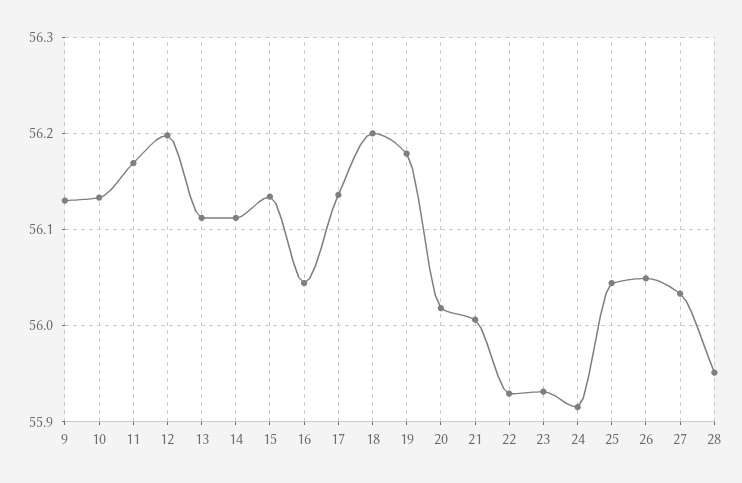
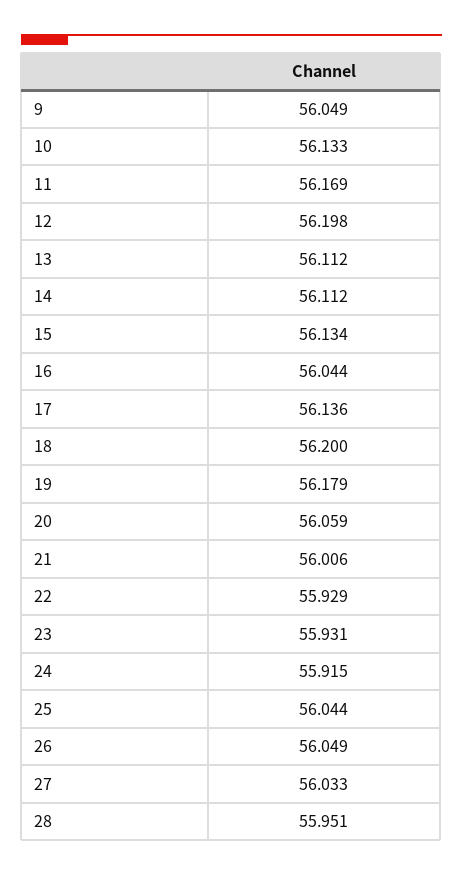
9: 56.13 -> 56.049
20: 56.02 -> 56.059

